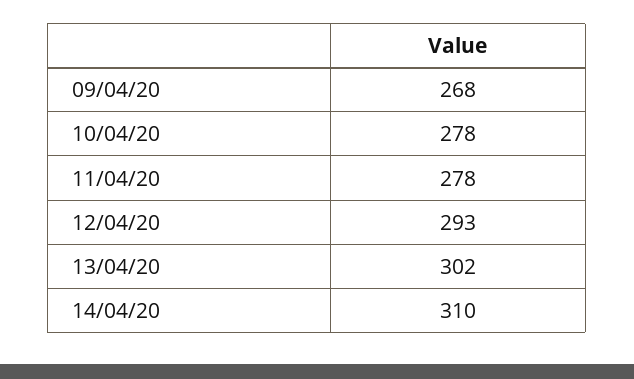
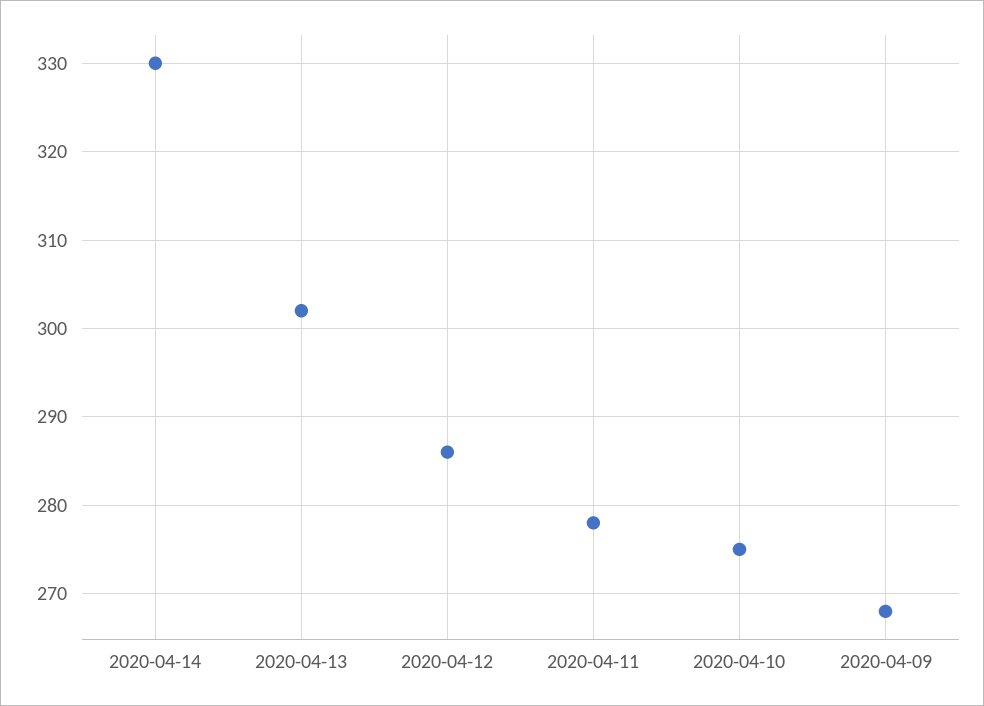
10/04/20: 278 -> 275
12/04/20: 293 -> 286
14/04/20: 310 -> 330

